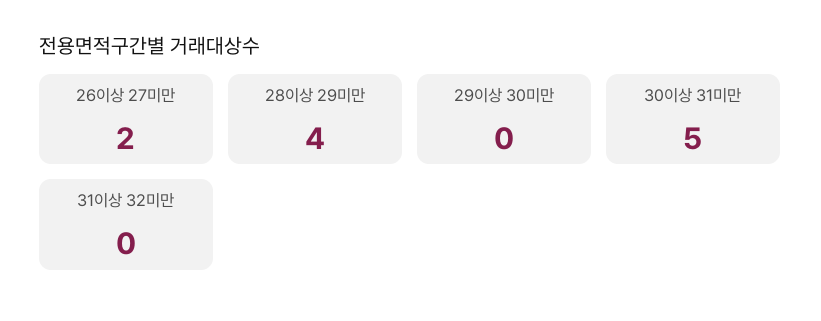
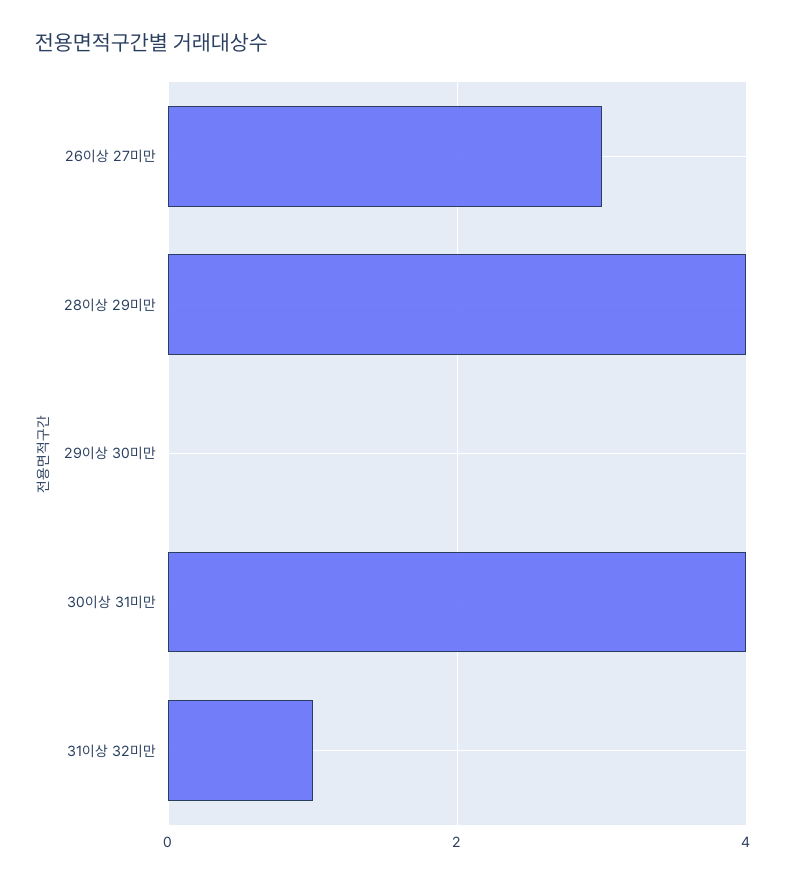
26이상 27미만: 2 -> 3
30이상 31미만: 5 -> 4
31이상 32미만: 0 -> 1

